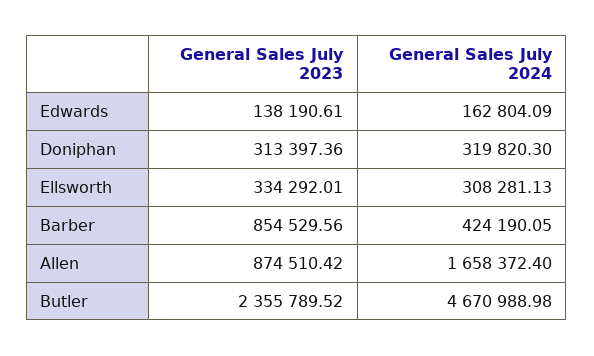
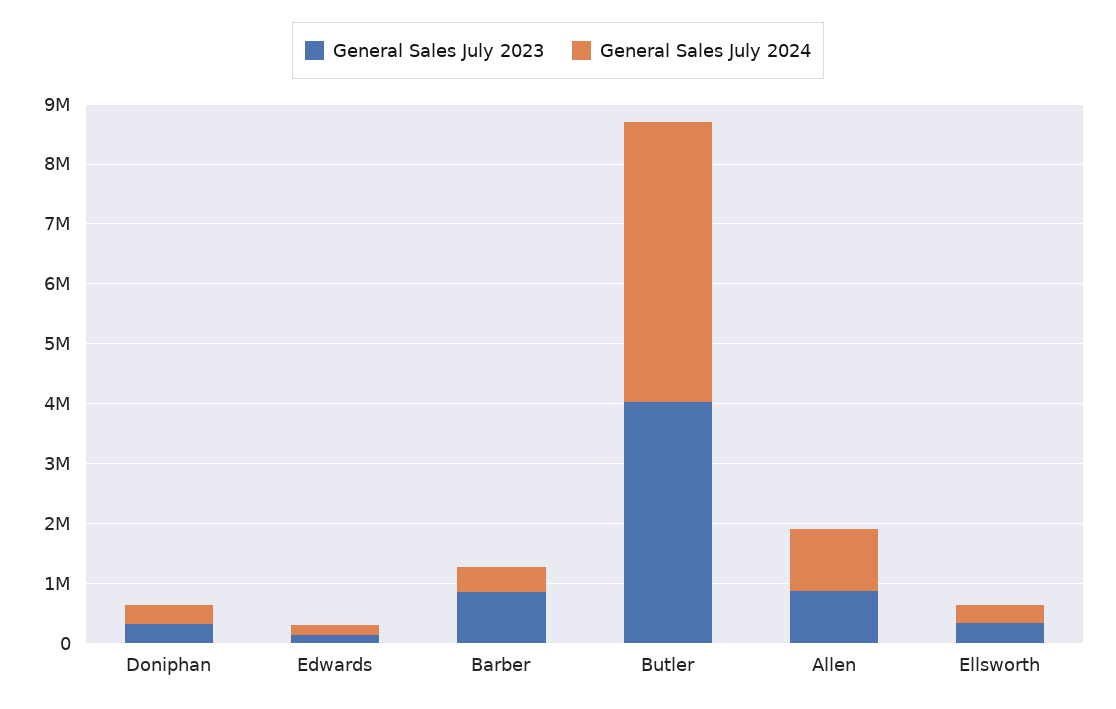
General Sales July 2024, Allen: 1658372.4 -> 1000000
General Sales July 2023, Butler: 2355789.52 -> 4000000

